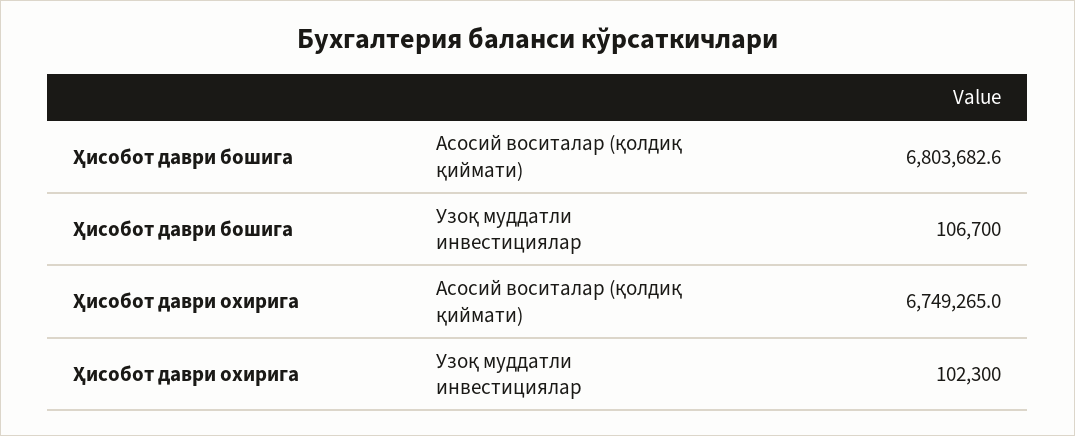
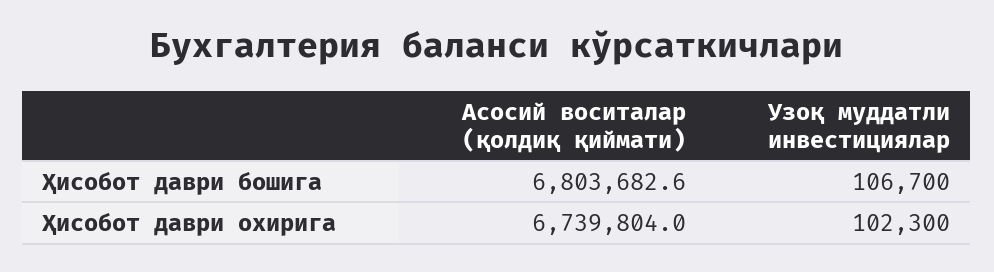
Ҳисобот даври охирига, Асосий воситалар (қолдиқ қиймати): 6749265 -> 6739804

